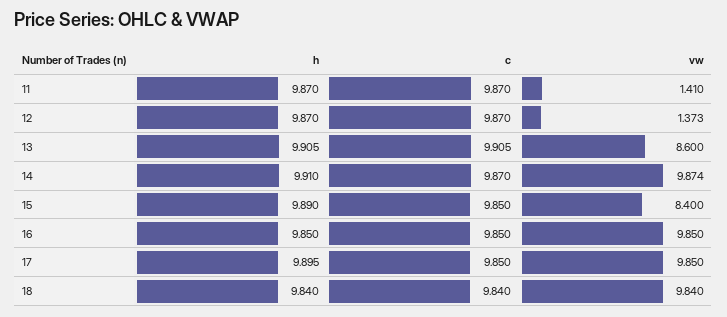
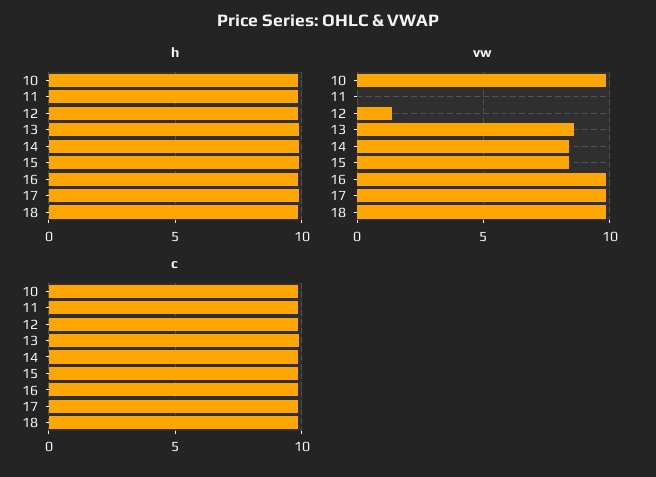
vw, 11: 1.41 -> 0
vw, 14: 9.874 -> 8.5
h, 10: none -> 10
vw, 10: none -> 10
c, 10: none -> 10

